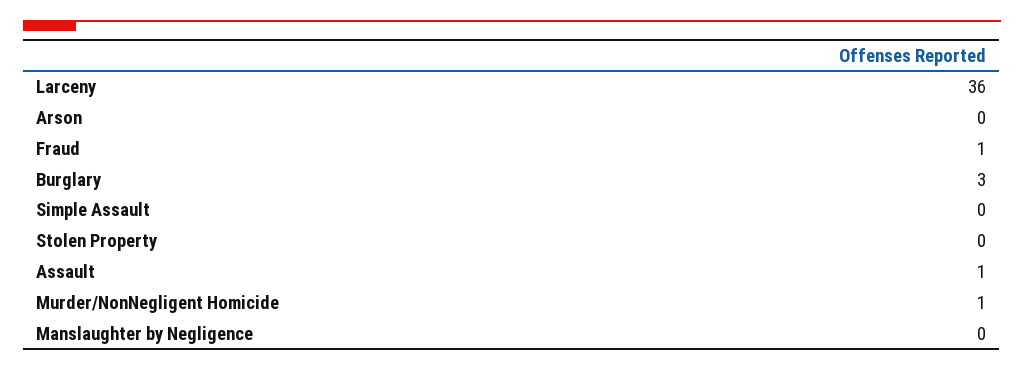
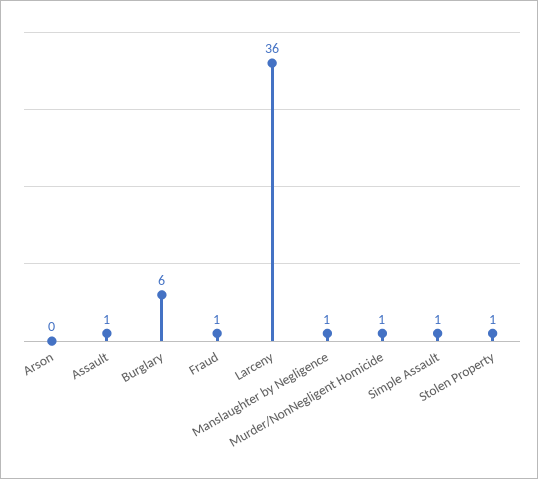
Burglary: 3 -> 6
Simple Assault: 0 -> 1
Stolen Property: 0 -> 1
Manslaughter by Negligence: 0 -> 1

